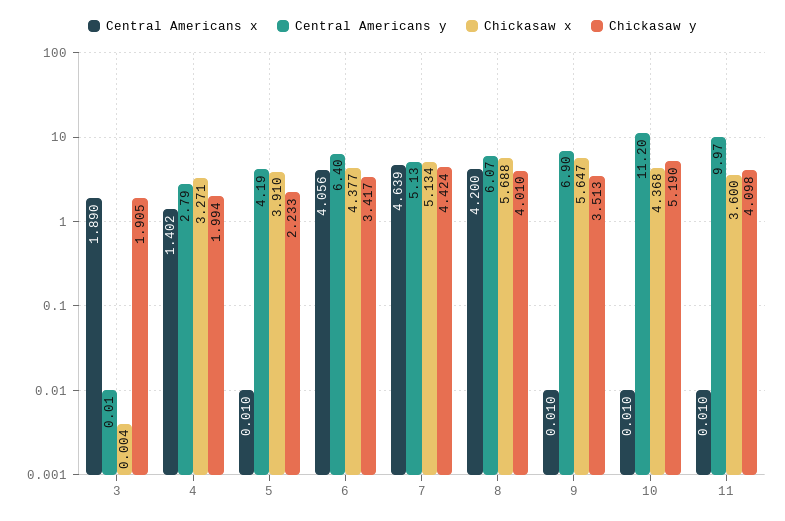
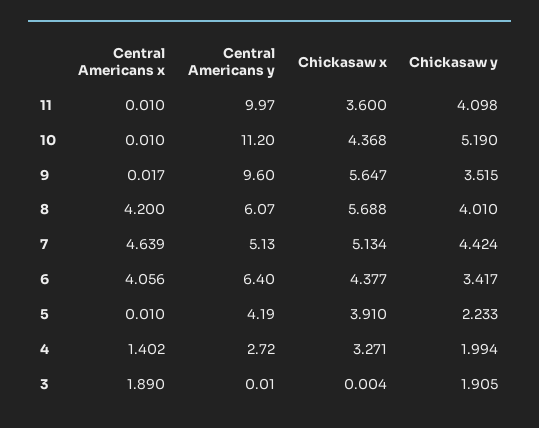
Central Americans y, 4: 2.79 -> 2.72
Central Americans x, 9: 0.01 -> 0.017
Central Americans y, 9: 6.9 -> 9.6
Chickasaw y, 9: 3.513 -> 3.515

